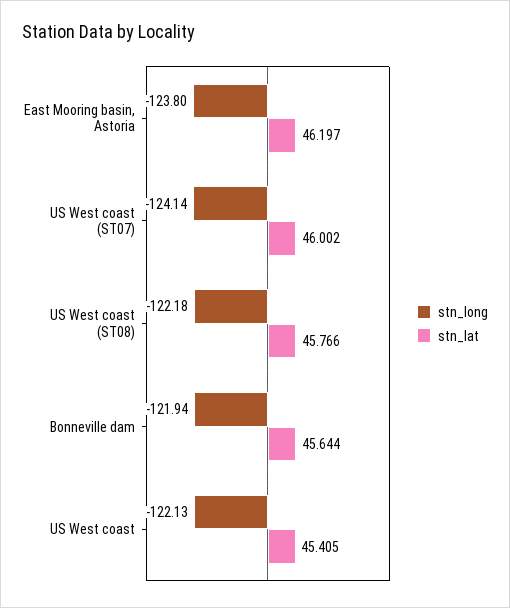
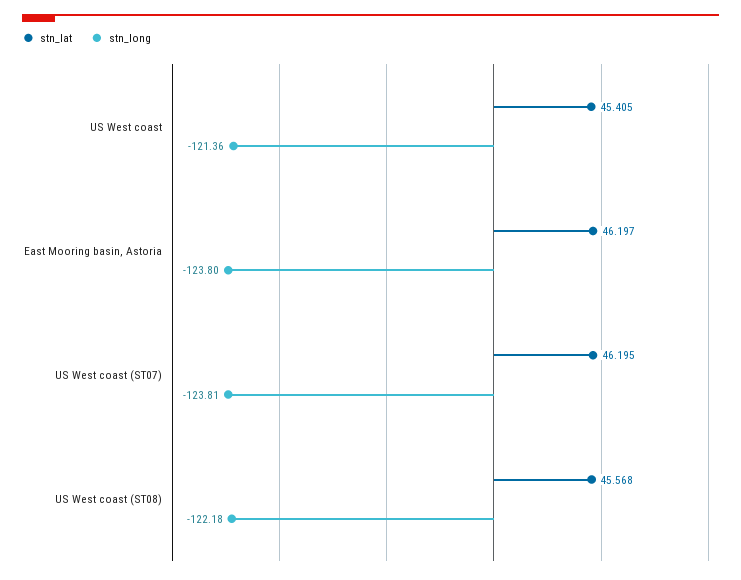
stn_long, US West coast (ST07): -124.14 -> -123.81
stn_lat, US West coast (ST07): 46.002 -> 46.195
stn_lat, US West coast (ST08): 45.766 -> 45.568
stn_long, Bonneville dam: -121.94 -> none
stn_lat, Bonneville dam: 45.644 -> none
stn_long, US West coast: -122.13 -> -121.36

